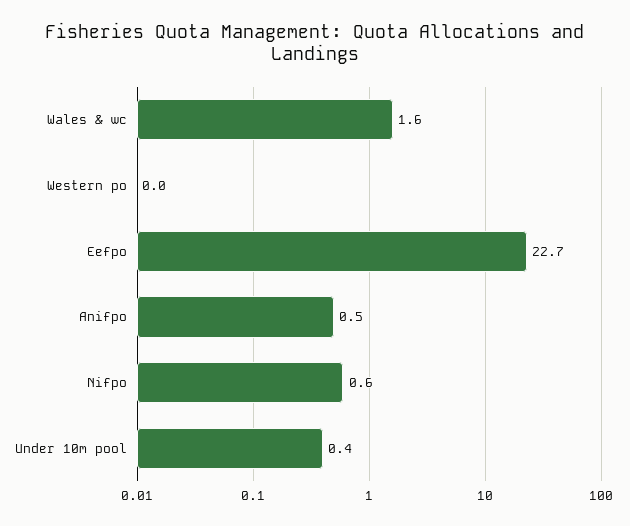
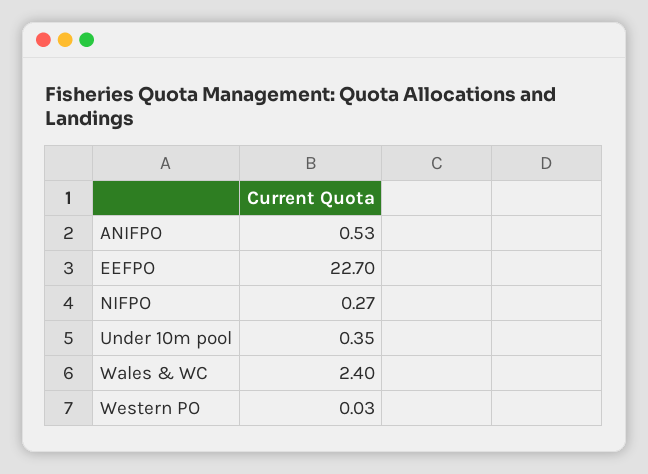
Wales & wc: 1.6 -> 2.4
Nifpo: 0.6 -> 0.27

